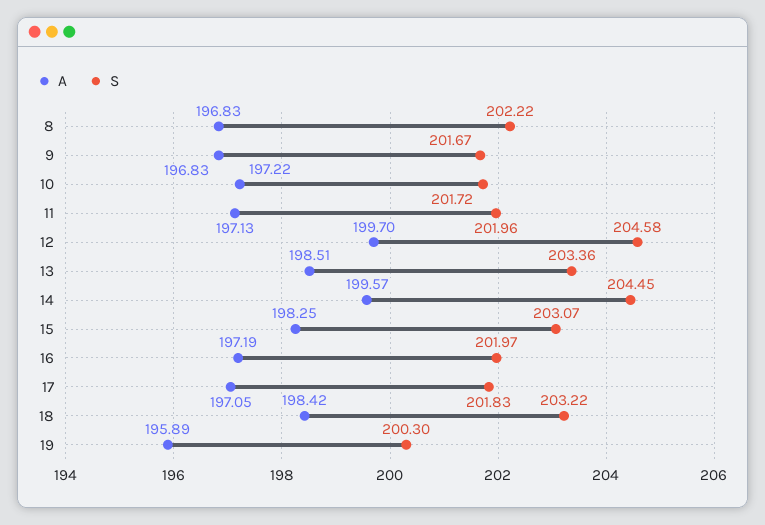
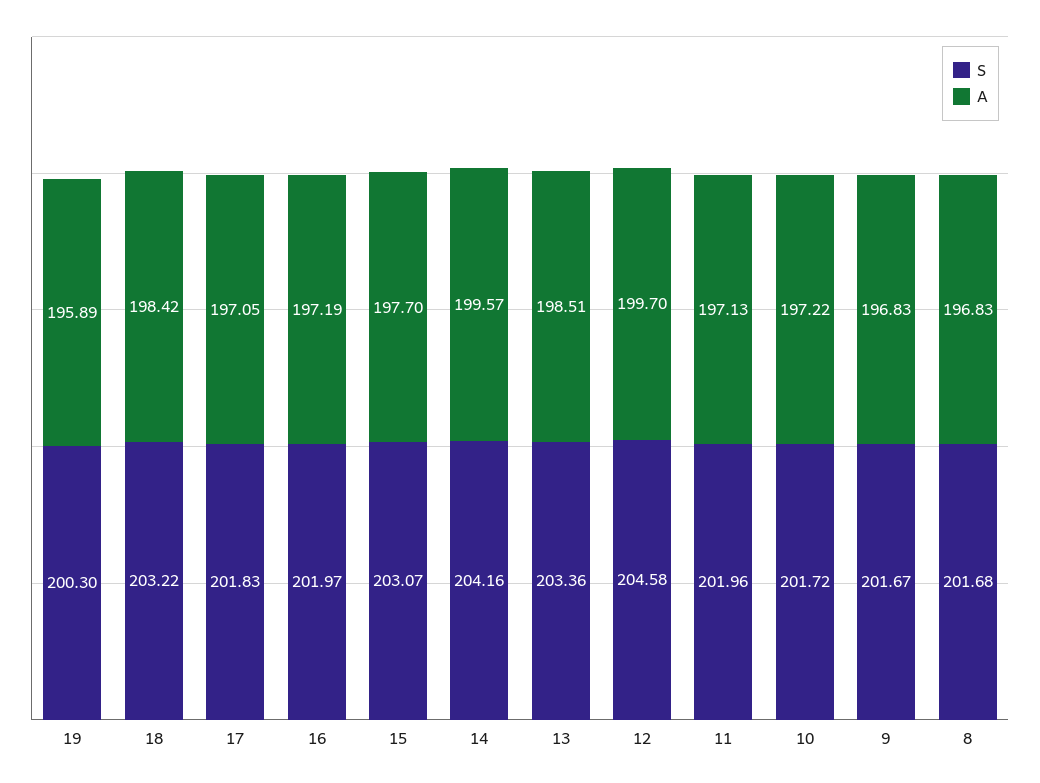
S, 8: 202.22 -> 201.68
S, 14: 204.45 -> 204.16
A, 15: 198.25 -> 197.7

